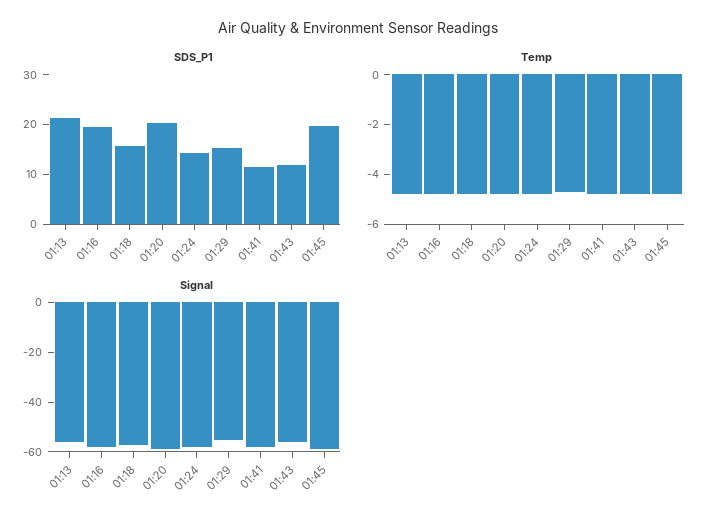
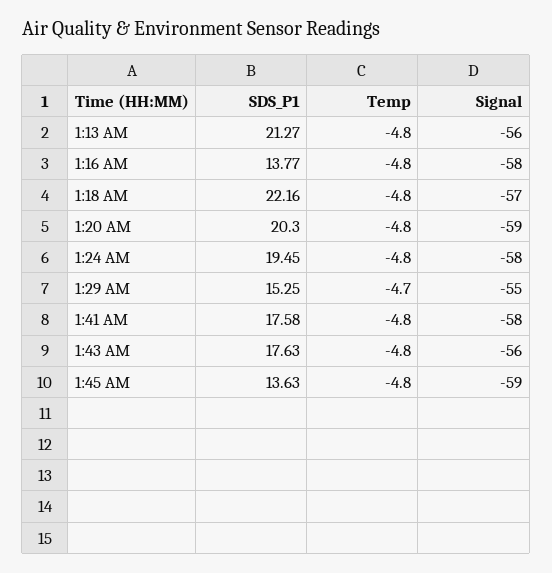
SDS_P1, 01:16: 20 -> 13.77
SDS_P1, 01:18: 16 -> 22.16
SDS_P1, 01:24: 14 -> 19.45
SDS_P1, 01:41: 12 -> 17.58
SDS_P1, 01:43: 12 -> 17.63
SDS_P1, 01:45: 20 -> 13.63

